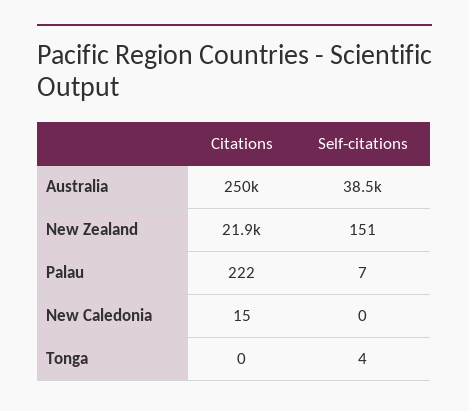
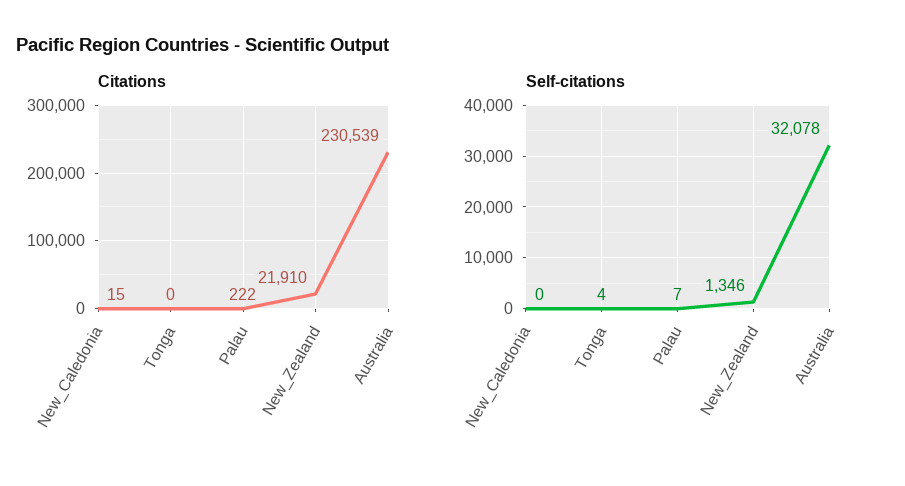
Citations, Australia: 250000 -> 230539
Self-citations, Australia: 38500 -> 32078
Self-citations, New Zealand: 151 -> 1346

